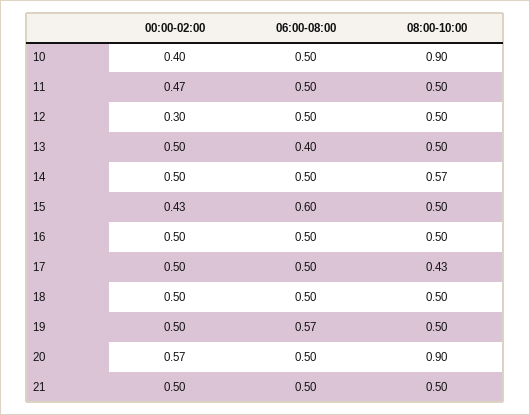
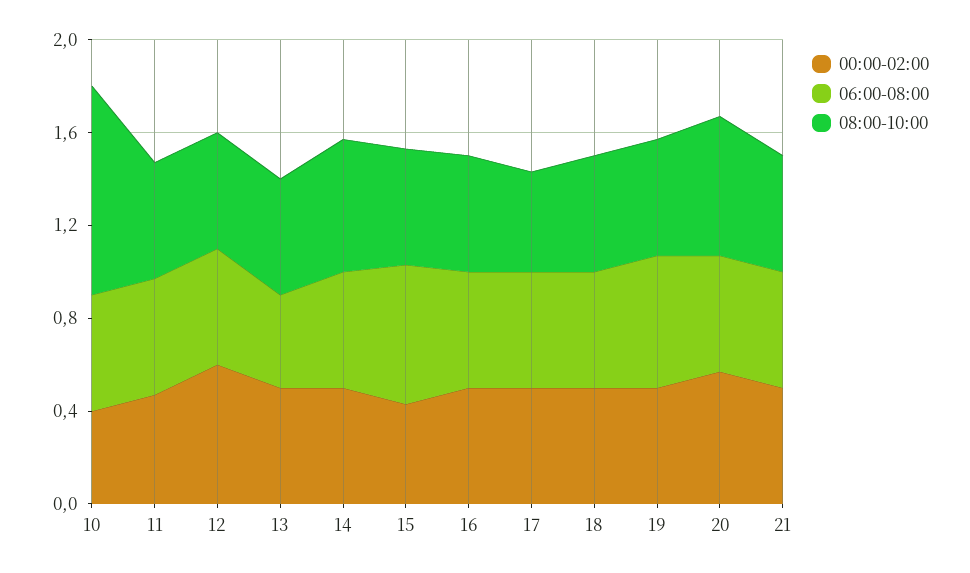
00:00-02:00, 12: 0.3 -> 0.6
08:00-10:00, 20: 0.9 -> 0.6

